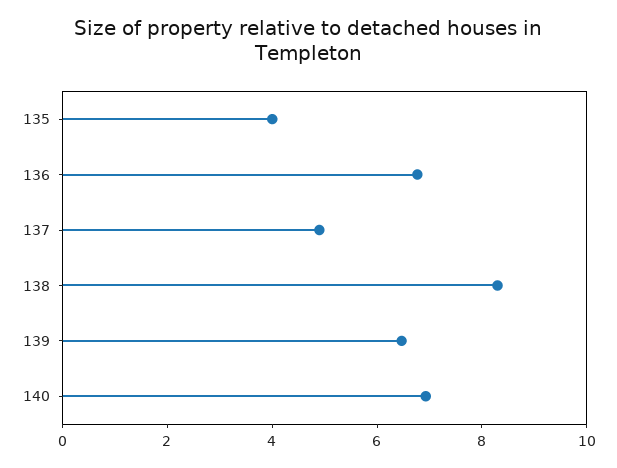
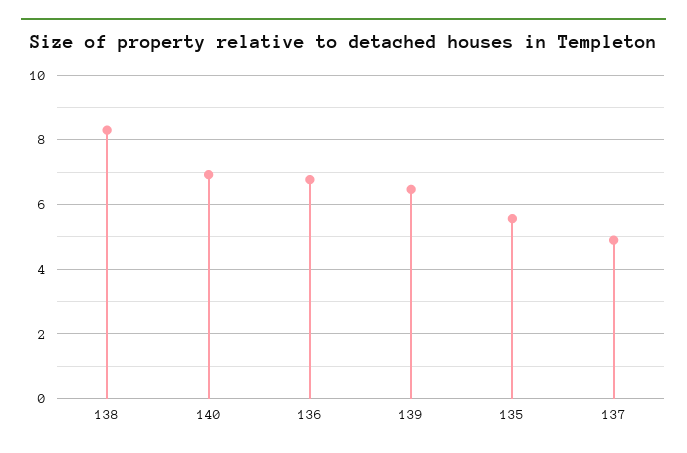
135: 4 -> 5.6

